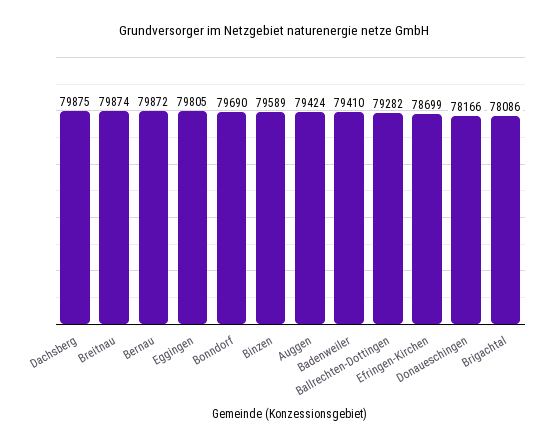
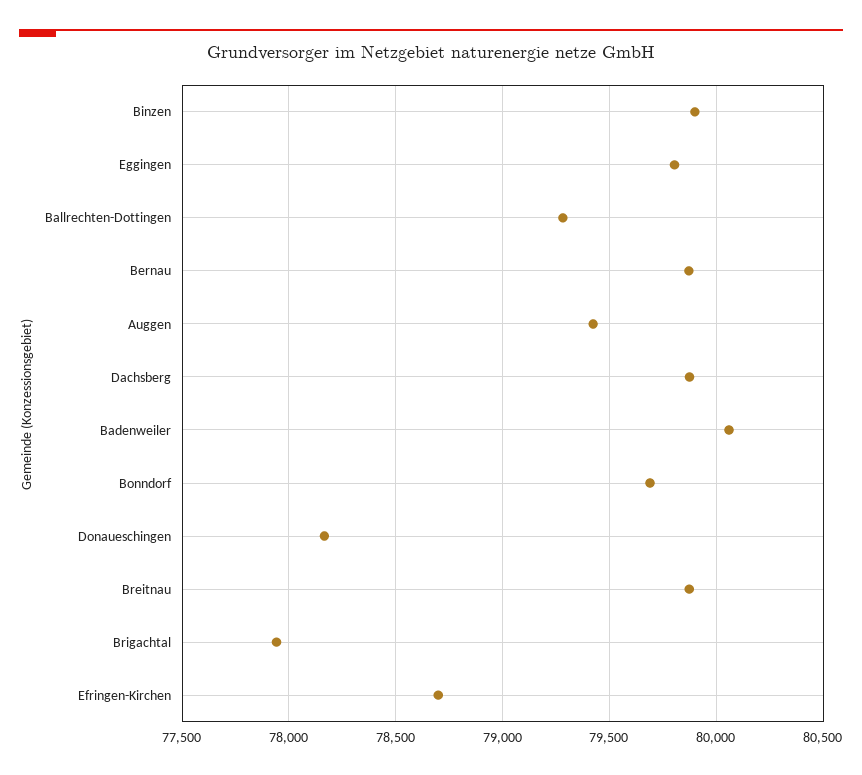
Binzen: 79589 -> 79900
Badenweiler: 79410 -> 80050
Brigachtal: 78086 -> 77950

